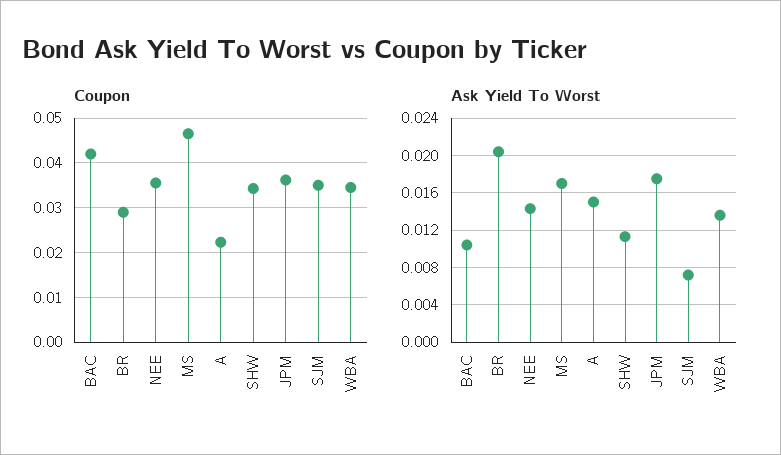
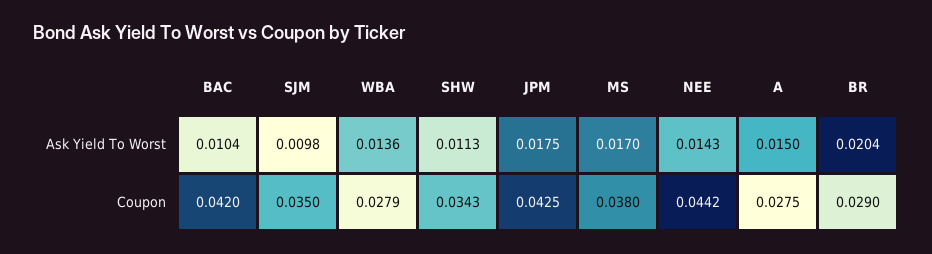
Coupon, NEE: 0.036 -> 0.0442
Coupon, MS: 0.046 -> 0.038
Coupon, A: 0.022 -> 0.0275
Coupon, JPM: 0.036 -> 0.0425
Coupon, WBA: 0.034 -> 0.0279
Ask Yield To Worst, SJM: 0.007 -> 0.0098

